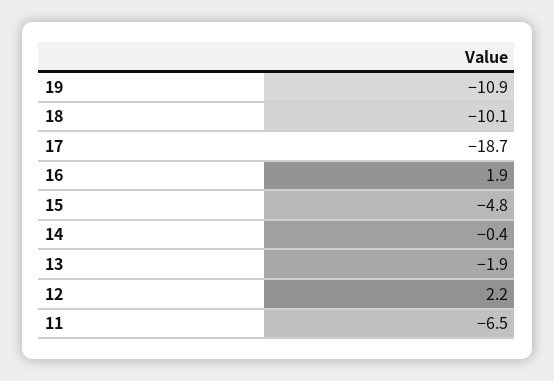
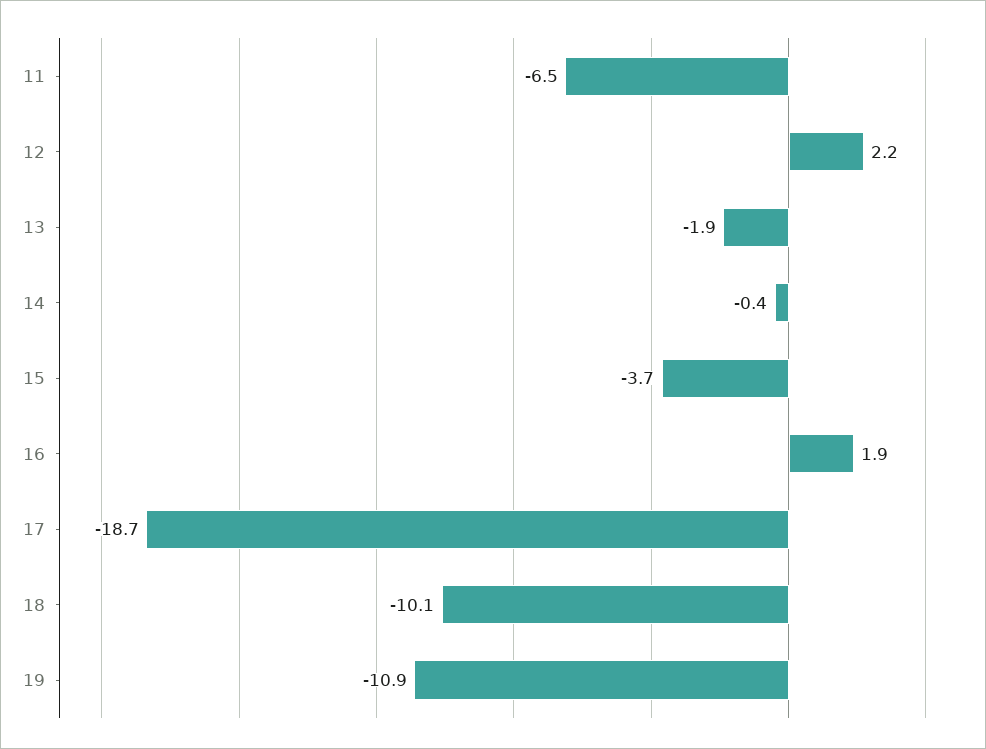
15: -4.8 -> -3.7

